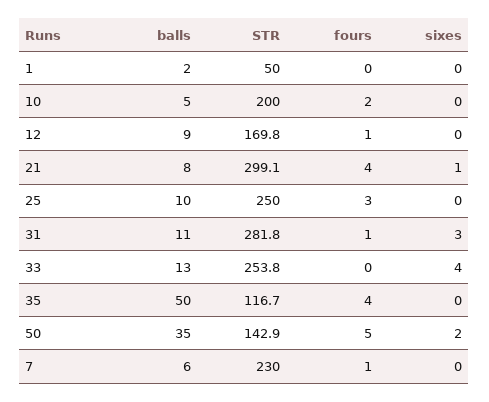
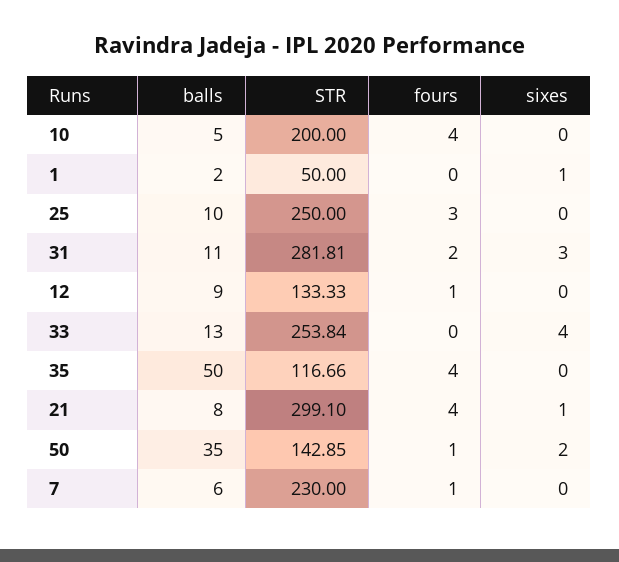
sixes, 1: 0 -> 1
fours, 10: 2 -> 4
STR, 12: 169.8 -> 133.33
fours, 31: 1 -> 2
fours, 50: 5 -> 1

